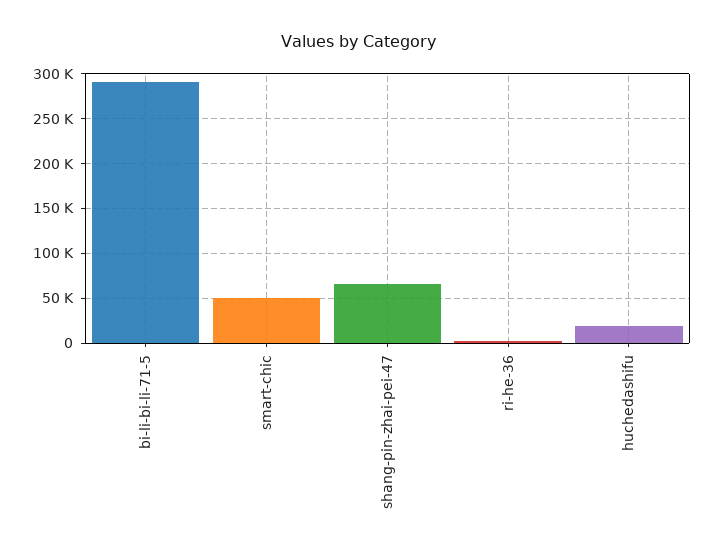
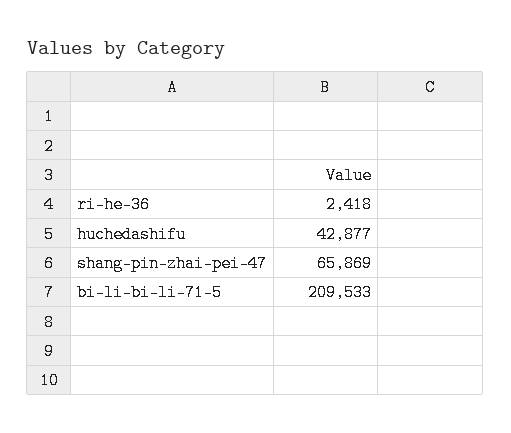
bi-li-bi-li-71-5: 290000 -> 209533
smart-chic: 50000 -> none
huchedashifu: 20000 -> 42877

